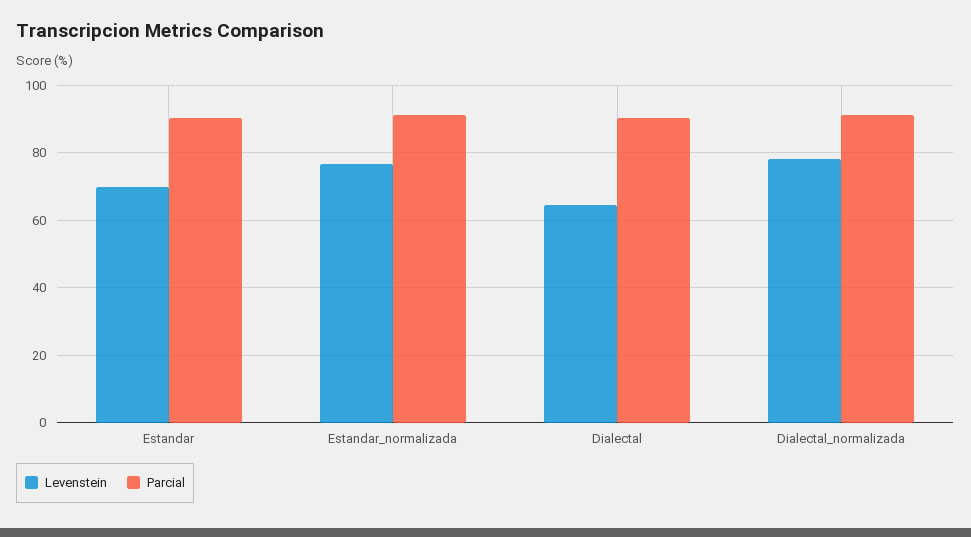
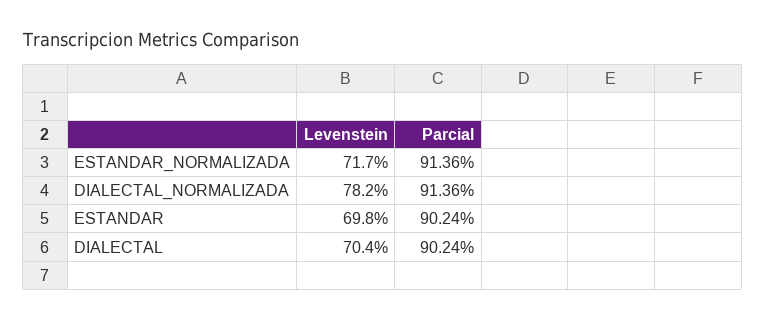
Levenstein, Estandar_normalizada: 76 -> 71.7
Levenstein, Dialectal: 64 -> 70.4

